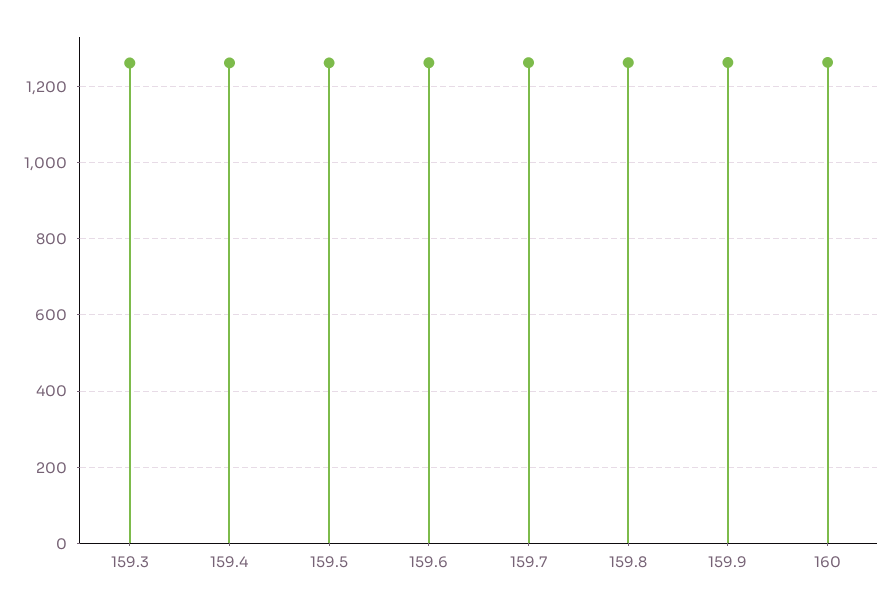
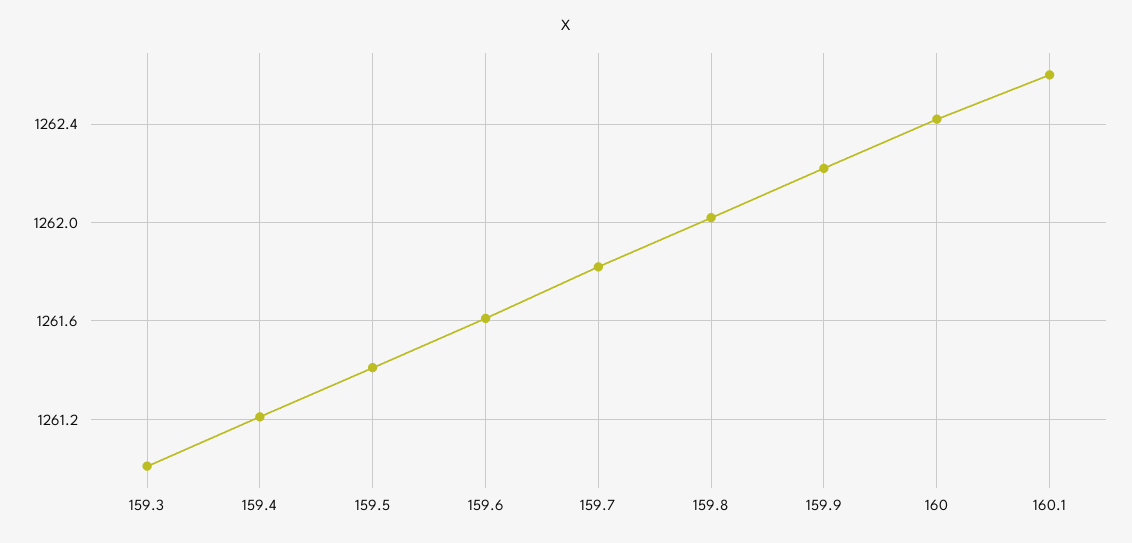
160.1: none -> 1262.6

